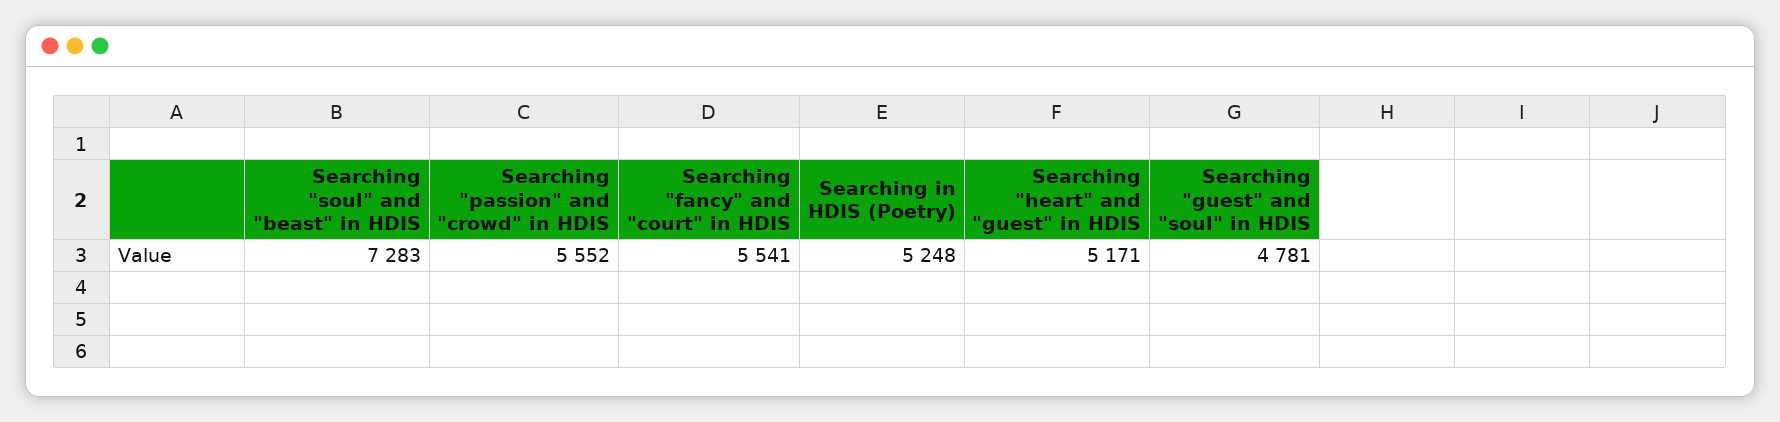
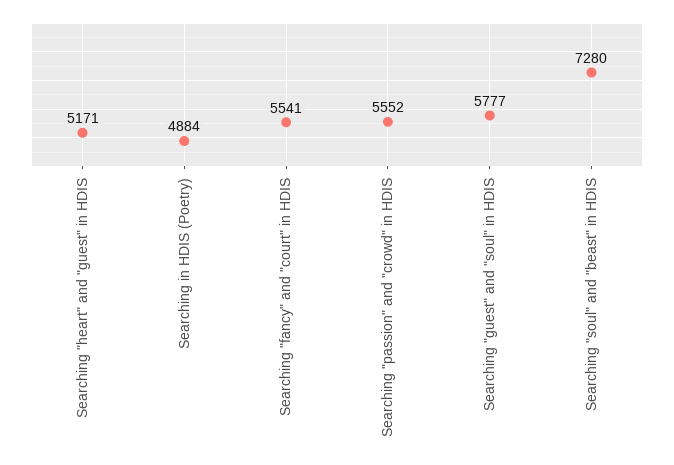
Searching "soul" and "beast" in HDIS: 7283 -> 7280
Searching in HDIS (Poetry): 5248 -> 4884
Searching "guest" and "soul" in HDIS: 4781 -> 5777

